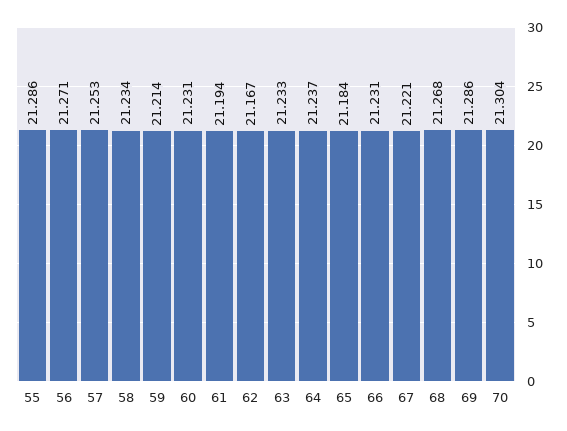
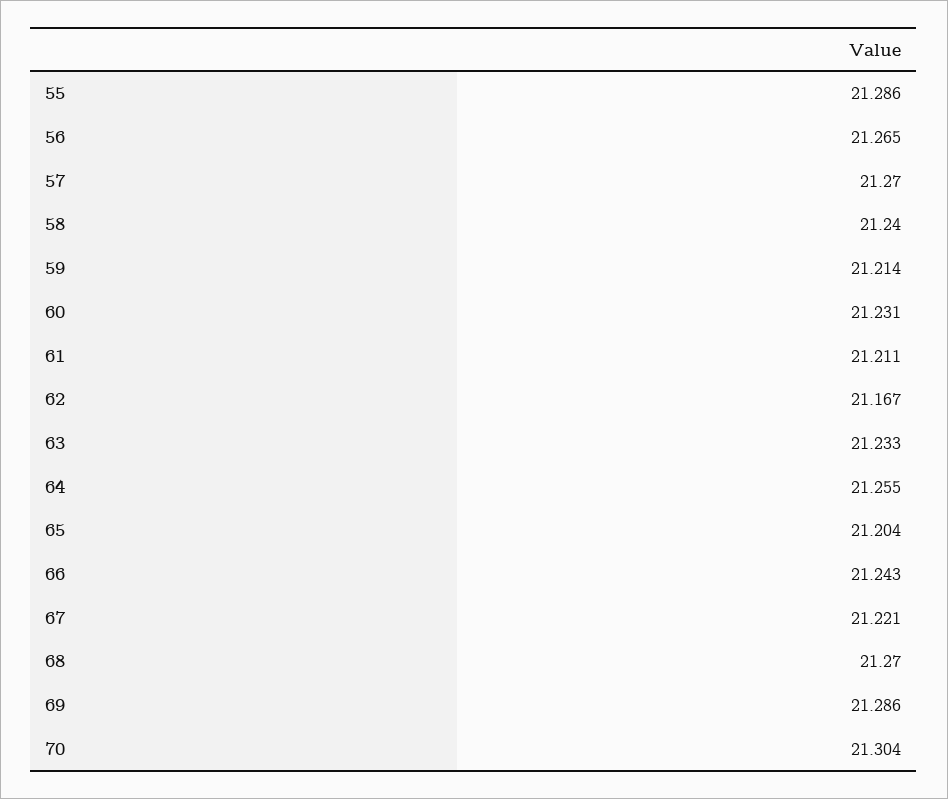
56: 21.271 -> 21.265
57: 21.253 -> 21.27
58: 21.234 -> 21.24
61: 21.194 -> 21.211
64: 21.237 -> 21.255
65: 21.184 -> 21.204
66: 21.231 -> 21.243
68: 21.268 -> 21.27

